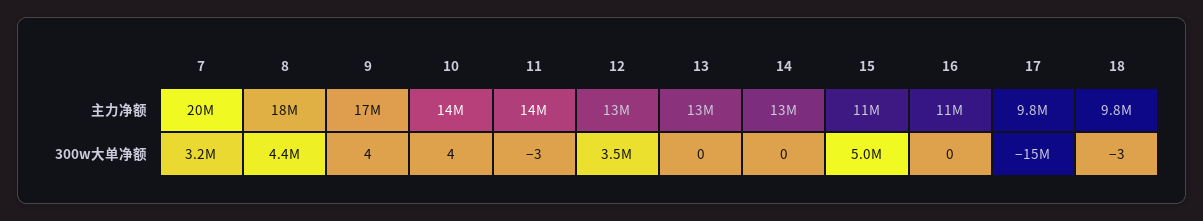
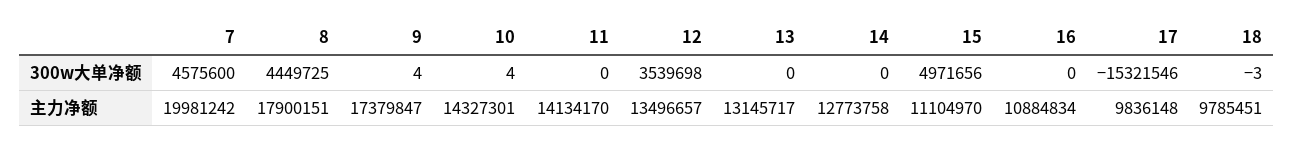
7, 300w大单净额: 3200000 -> 4575600
11, 300w大单净额: -3 -> 0

